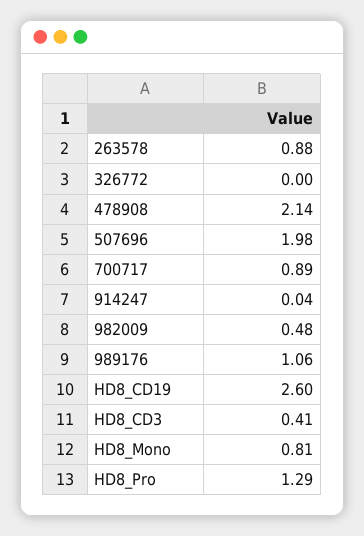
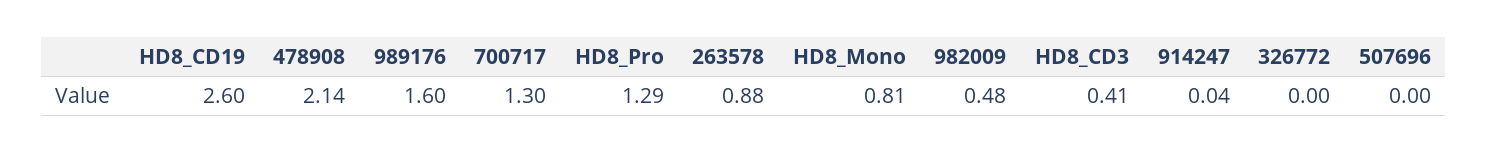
507696: 1.98 -> 0
700717: 0.89 -> 1.3
989176: 1.06 -> 1.6

